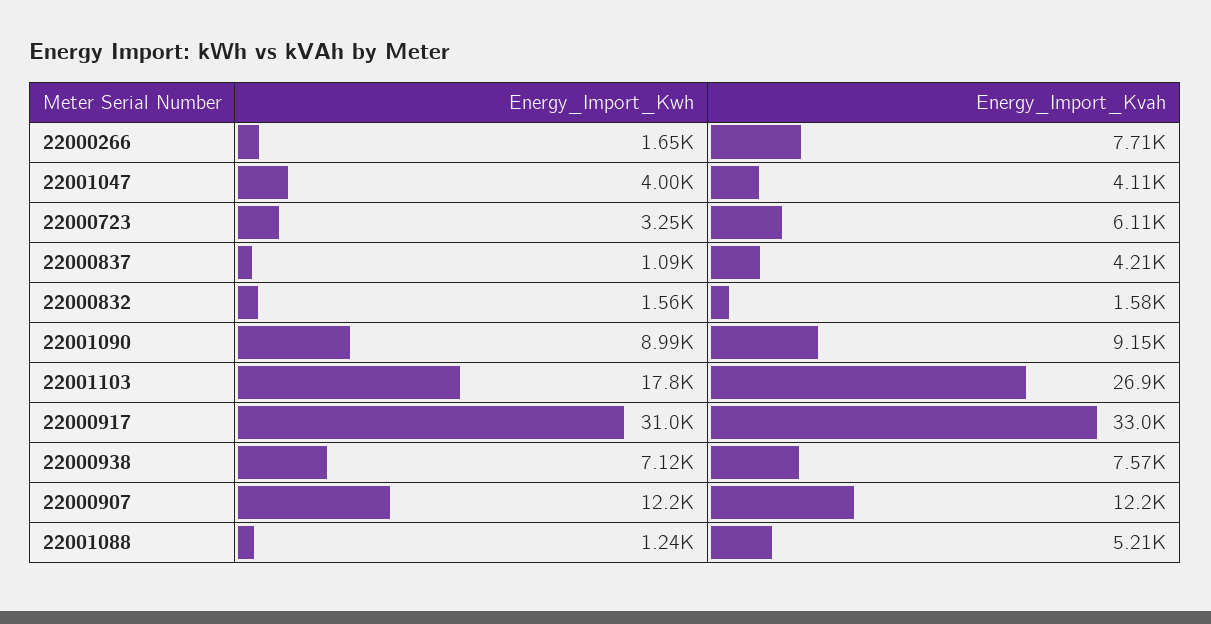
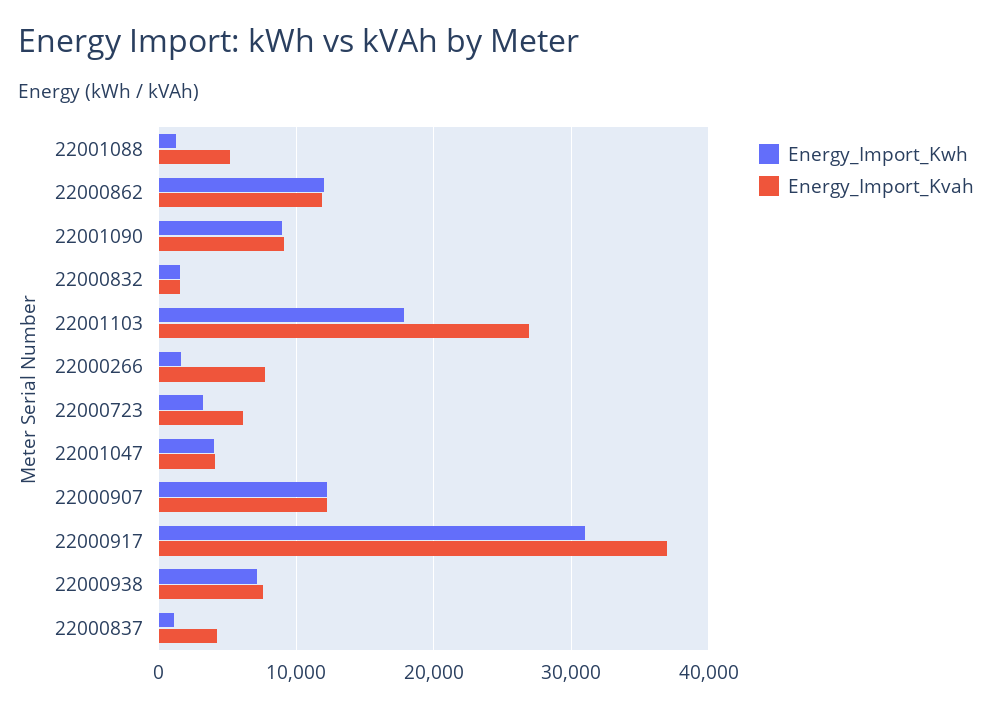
Energy_Import_Kvah, 22000917: 33000 -> 37000
Energy_Import_Kwh, 22000862: none -> 12000
Energy_Import_Kvah, 22000862: none -> 12000

